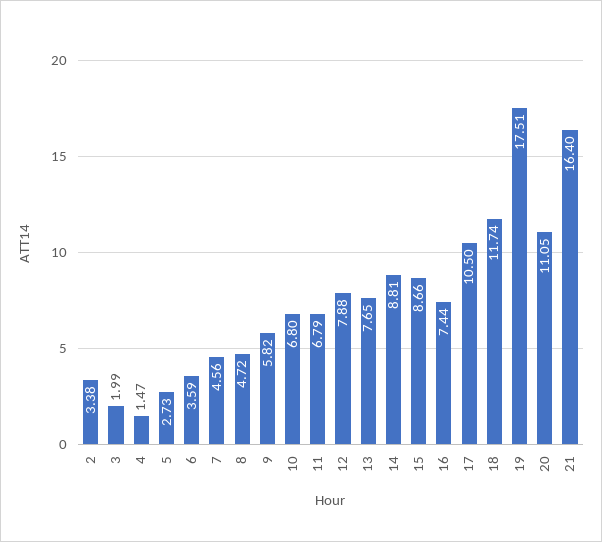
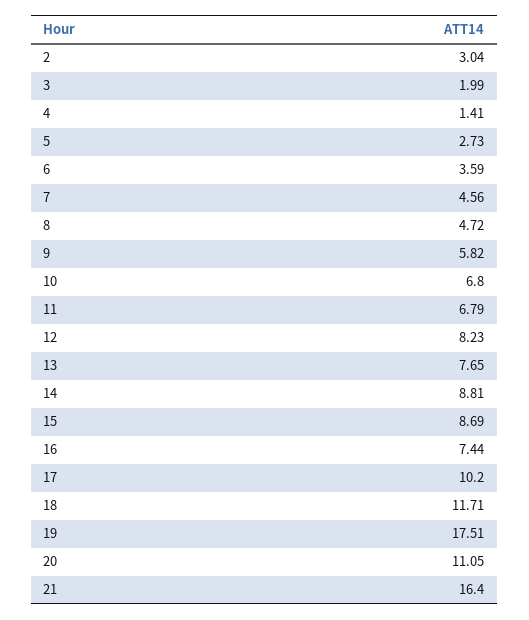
2: 3.38 -> 3.04
4: 1.47 -> 1.41
12: 7.88 -> 8.23
15: 8.66 -> 8.69
17: 10.5 -> 10.2
18: 11.74 -> 11.71

